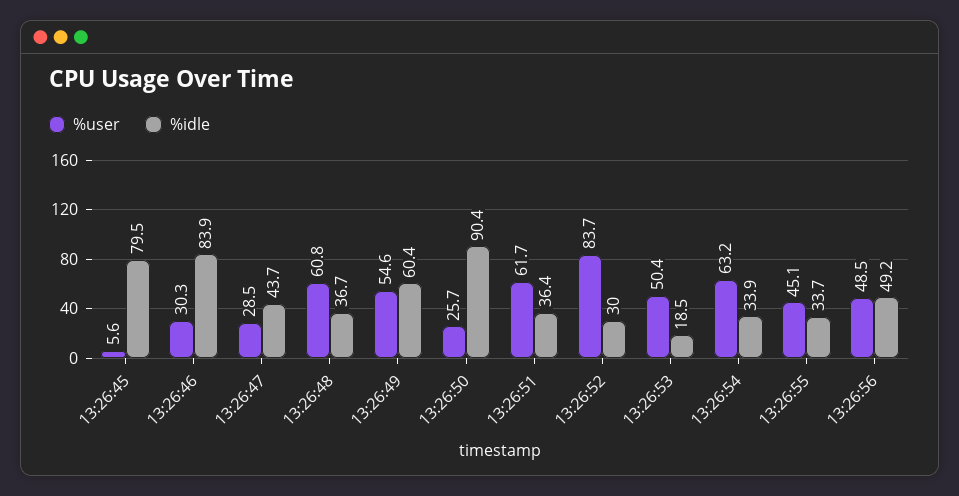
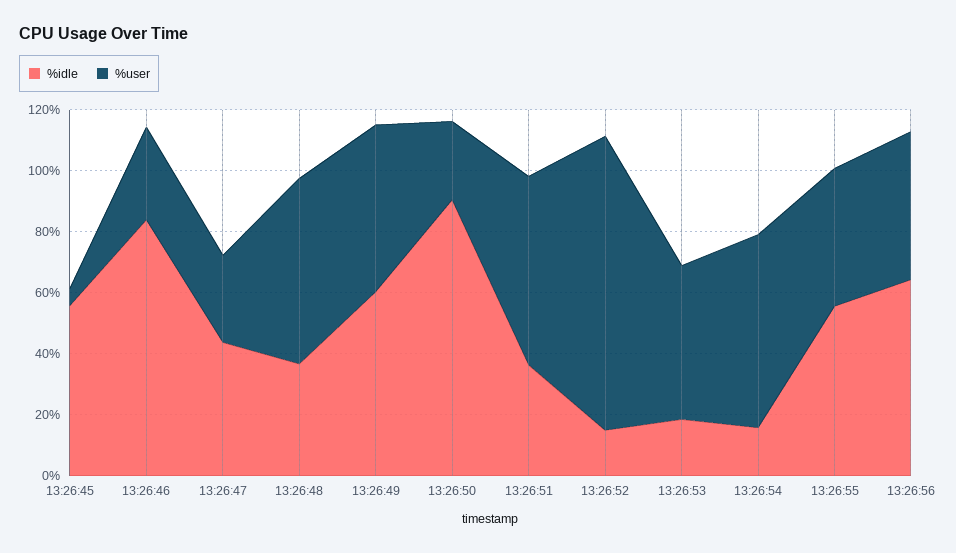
%idle, 13:26:45: 79.5 -> 55
%user, 13:26:52: 83.7 -> 95
%idle, 13:26:52: 30 -> 15
%idle, 13:26:54: 33.9 -> 15
%idle, 13:26:55: 33.7 -> 55
%idle, 13:26:56: 49.2 -> 65

